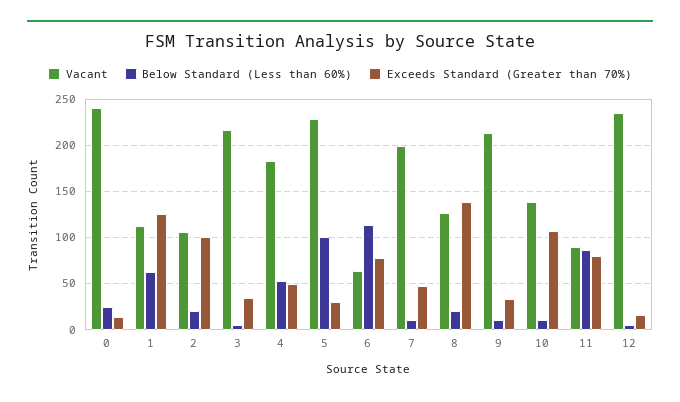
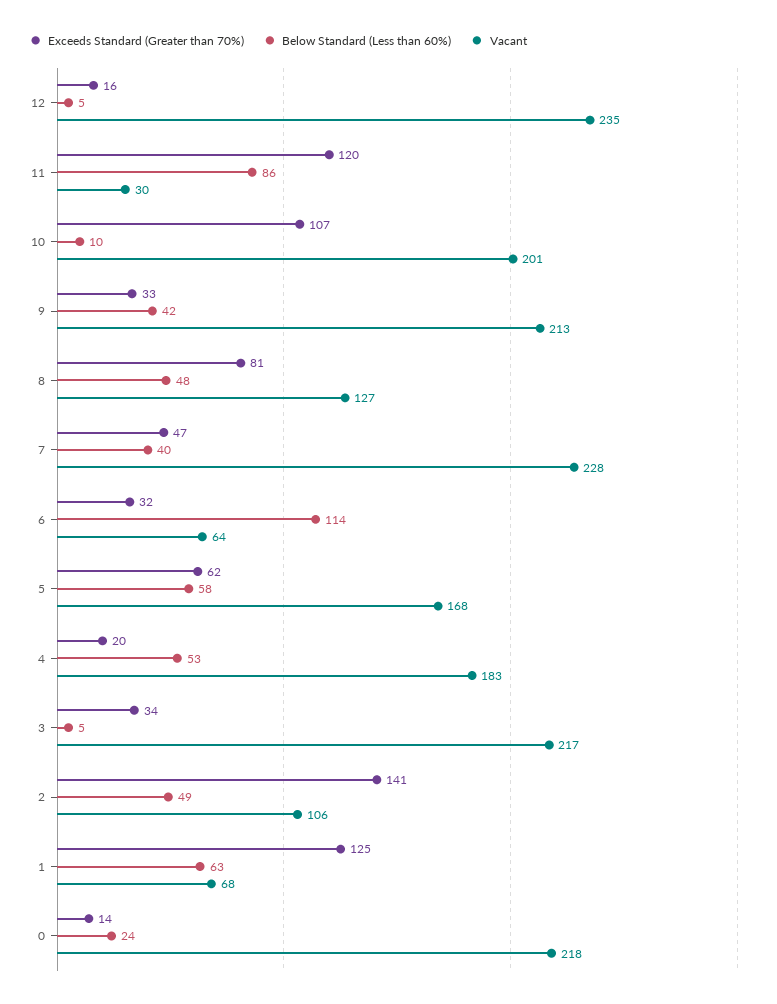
Vacant, 0: 240 -> 218
Vacant, 1: 110 -> 68
Below Standard (Less than 60%), 2: 20 -> 49
Exceeds Standard (Greater than 70%), 2: 100 -> 141
Exceeds Standard (Greater than 70%), 4: 50 -> 20
Vacant, 5: 230 -> 168
Below Standard (Less than 60%), 5: 100 -> 58
Exceeds Standard (Greater than 70%), 5: 30 -> 62
Exceeds Standard (Greater than 70%), 6: 80 -> 32
Vacant, 7: 200 -> 228
Below Standard (Less than 60%), 7: 10 -> 40
Below Standard (Less than 60%), 8: 20 -> 48
Exceeds Standard (Greater than 70%), 8: 140 -> 81
Below Standard (Less than 60%), 9: 10 -> 42
Vacant, 10: 140 -> 201
Vacant, 11: 90 -> 30
Exceeds Standard (Greater than 70%), 11: 80 -> 120

